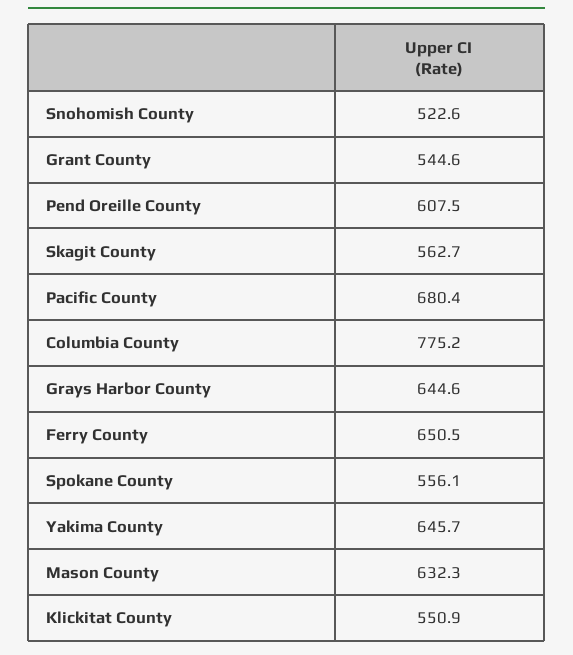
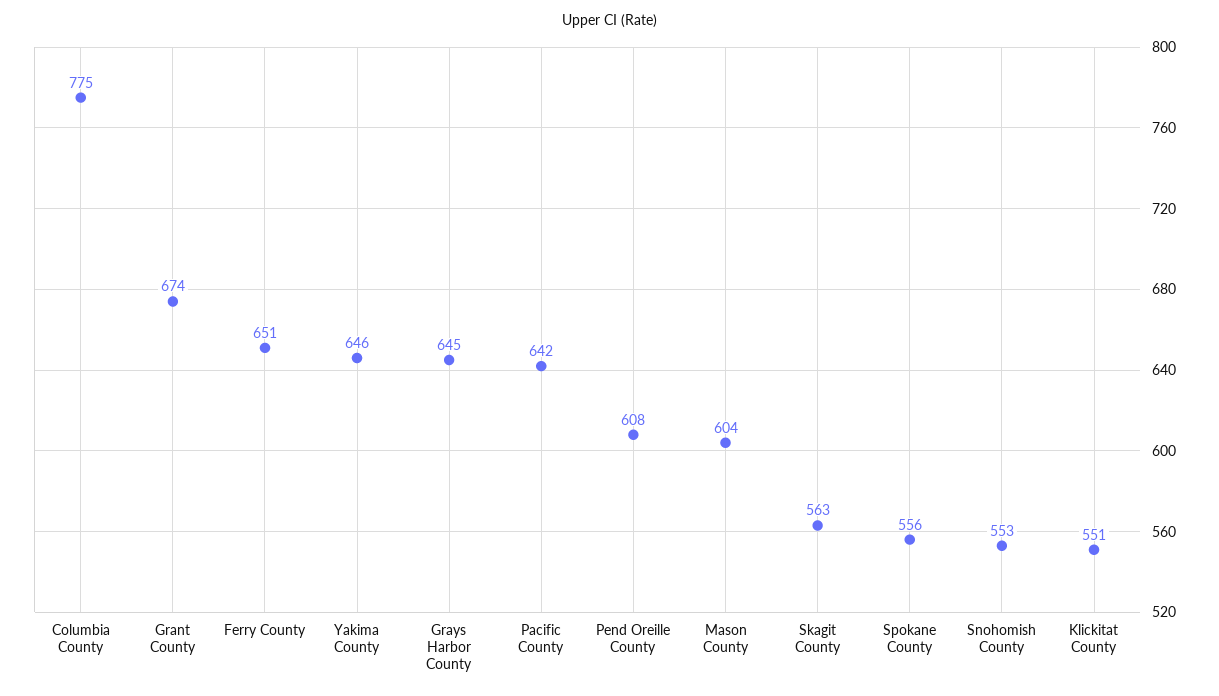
Snohomish County: 522.6 -> 553
Grant County: 544.6 -> 674
Pacific County: 680.4 -> 642
Mason County: 632.3 -> 604

